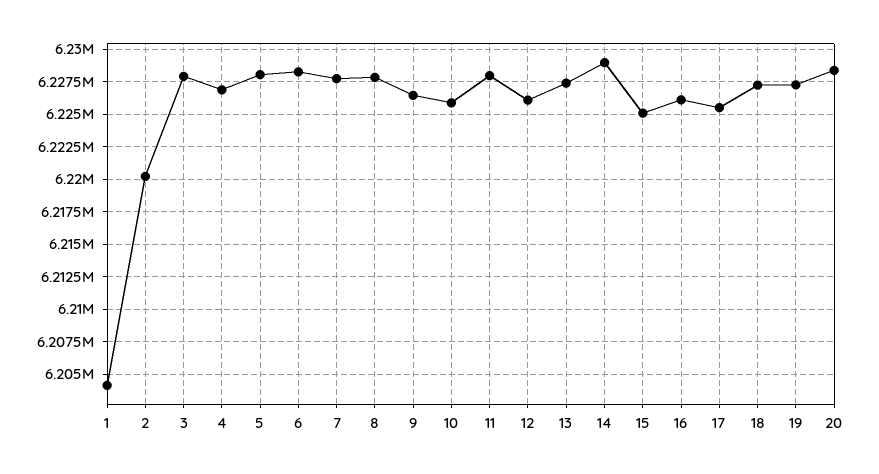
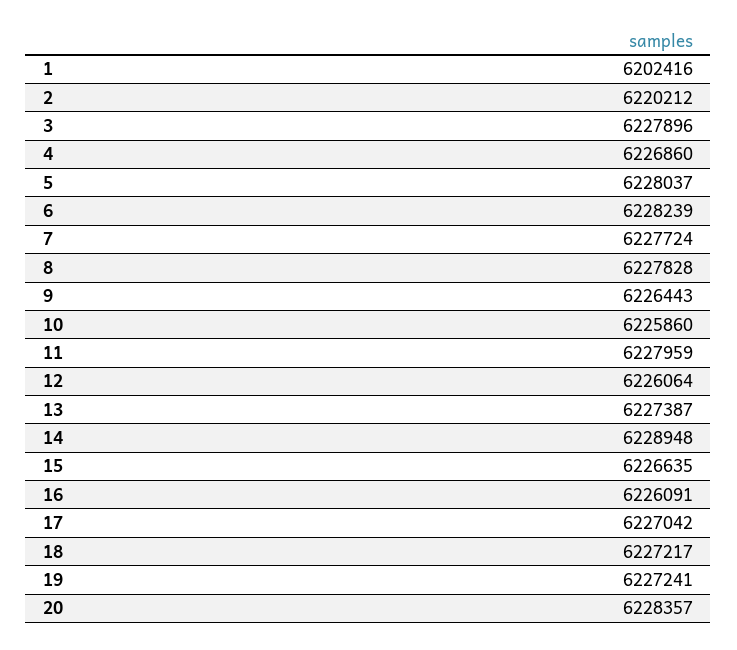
1: 6204000 -> 6202416
15: 6225000 -> 6226635
17: 6225500 -> 6227042

